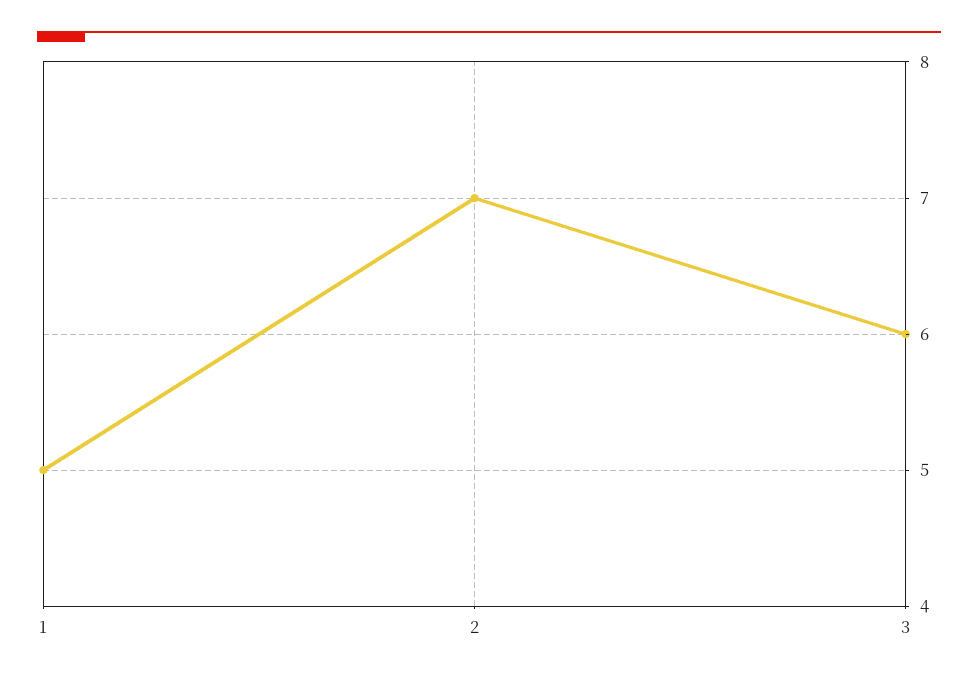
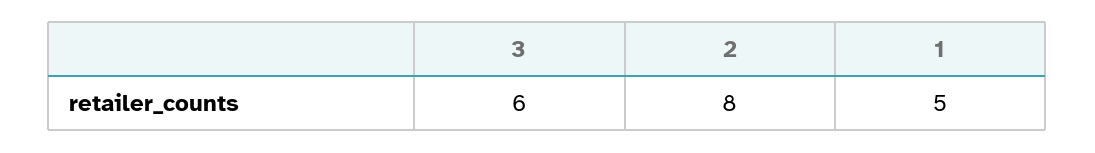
2: 7 -> 8

